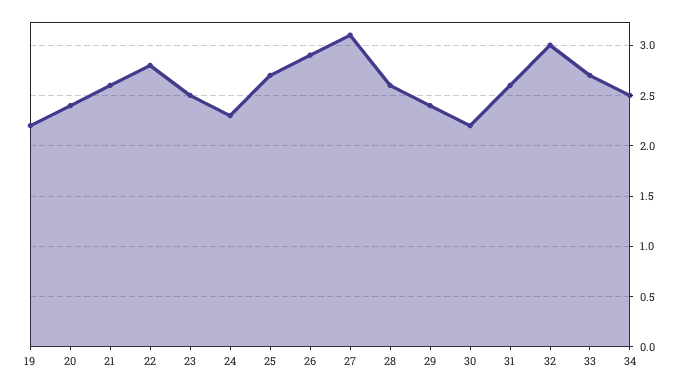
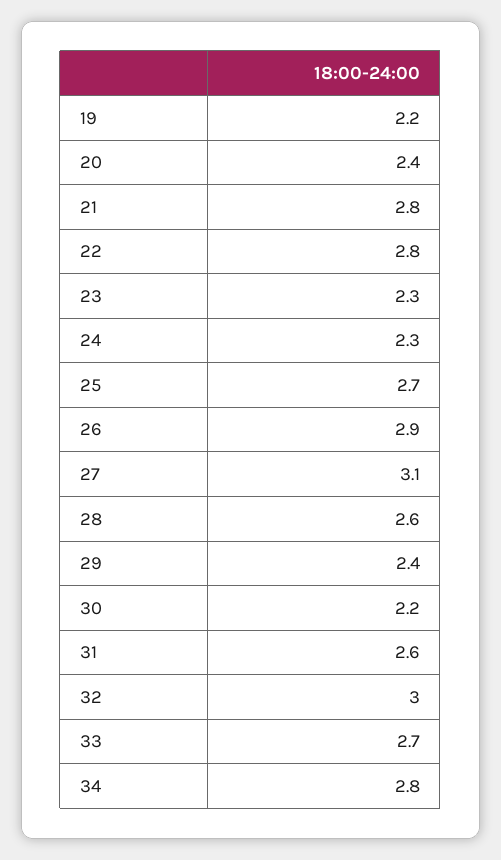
21: 2.6 -> 2.8
23: 2.5 -> 2.3
34: 2.5 -> 2.8

